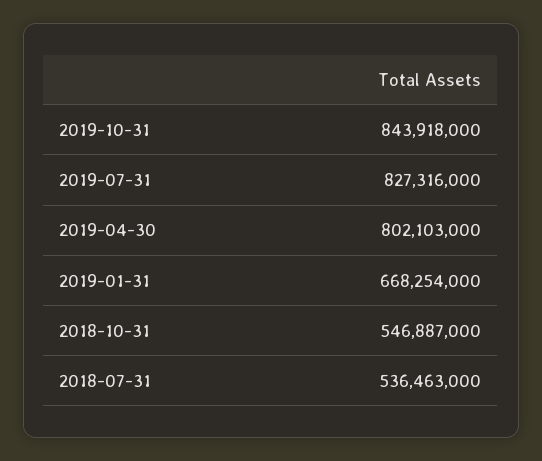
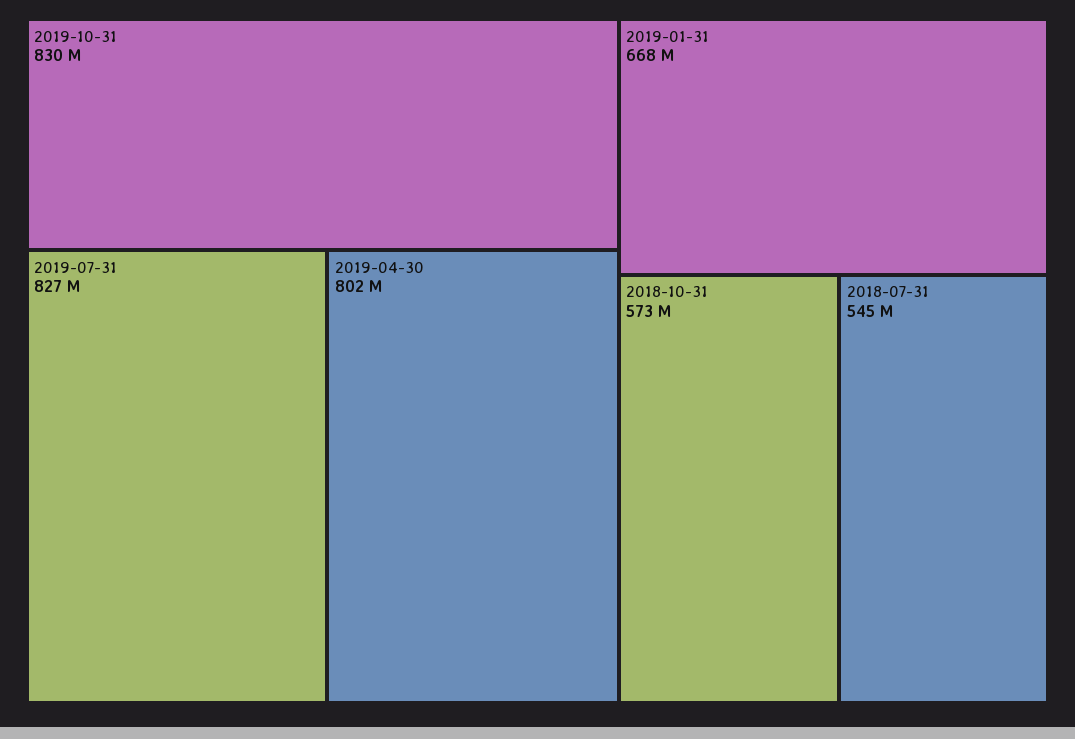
2019-10-31: 843918000 -> 830000000
2018-10-31: 546887000 -> 573000000
2018-07-31: 536463000 -> 545000000

